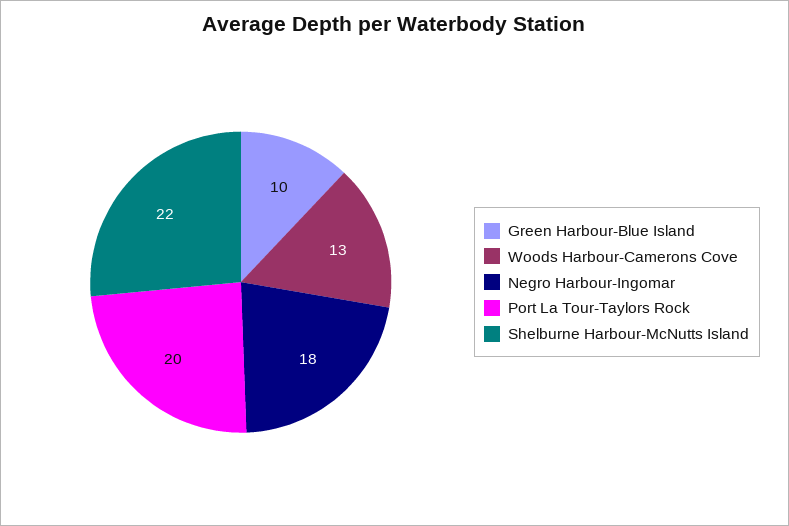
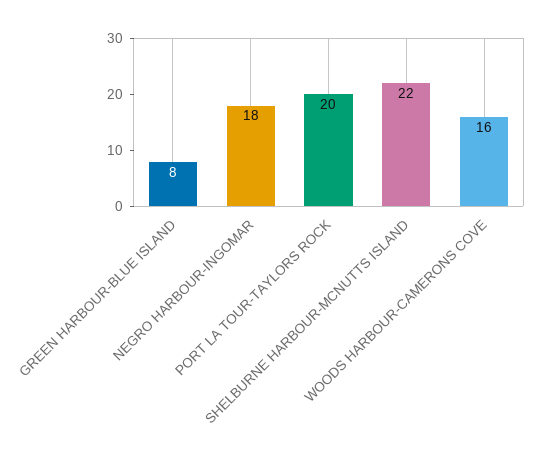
Green Harbour-Blue Island: 10 -> 8
Woods Harbour-Camerons Cove: 13 -> 16

